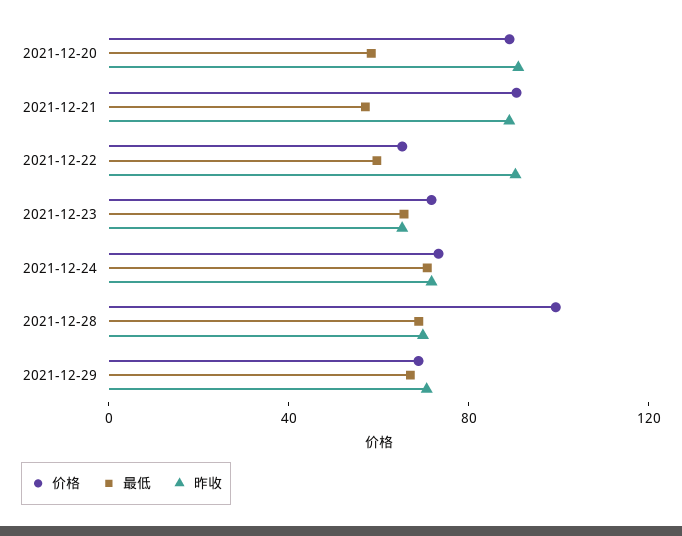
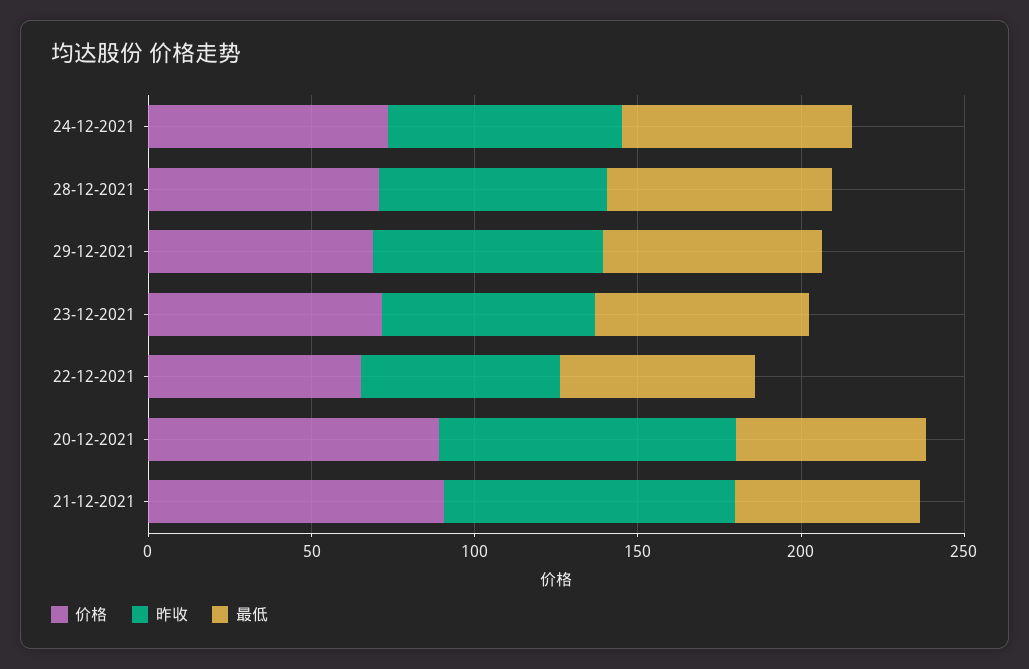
昨收, 2021-12-22: 90 -> 60
价格, 2021-12-28: 100 -> 70

